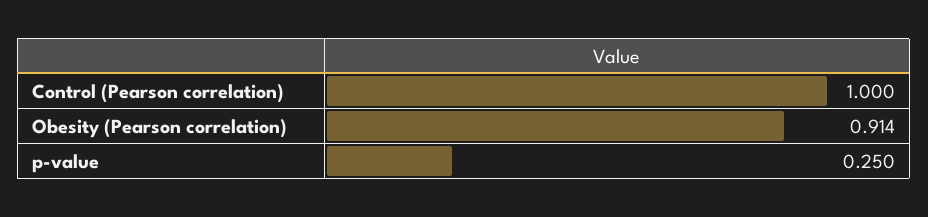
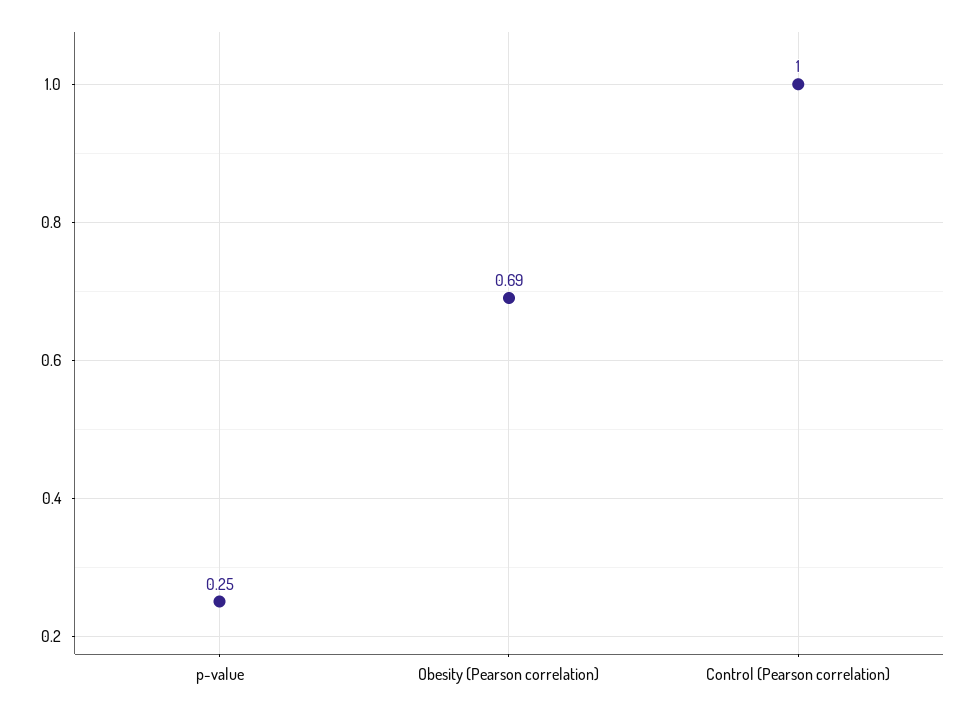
Obesity (Pearson correlation): 0.914 -> 0.69

